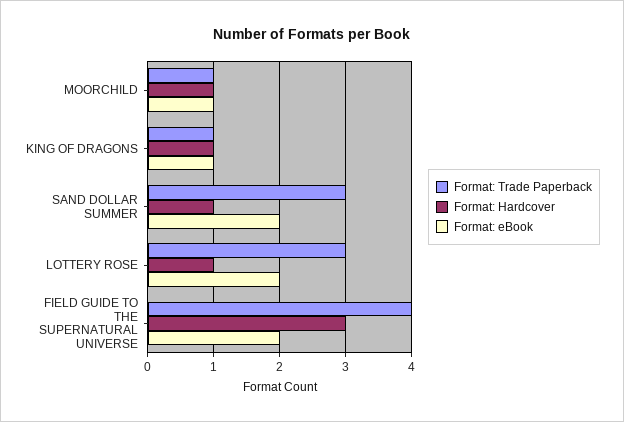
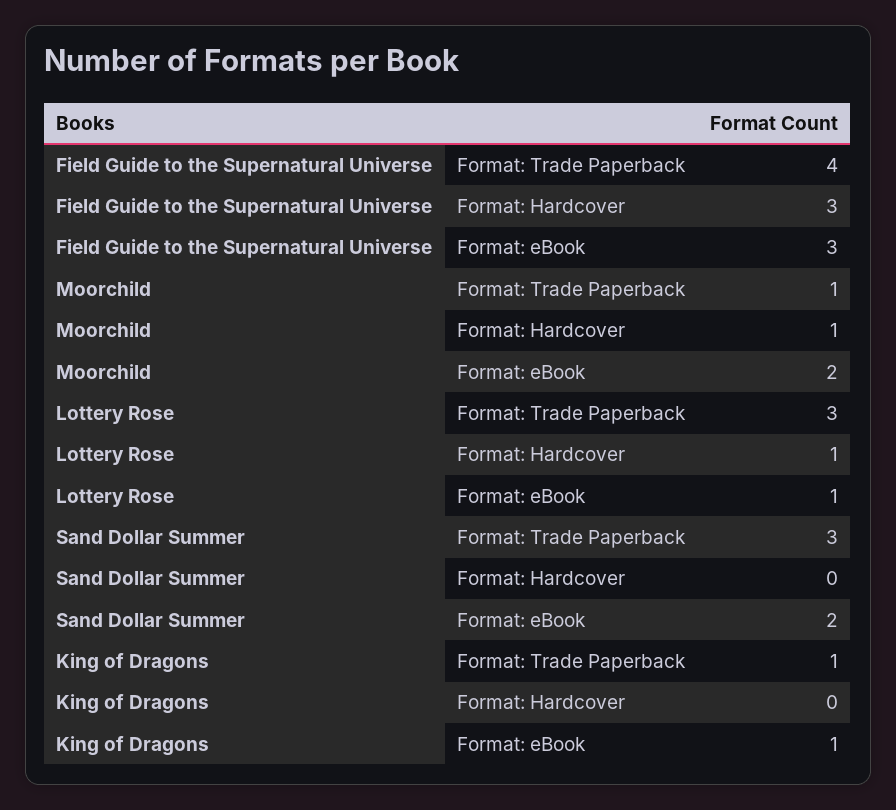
Format: eBook, MOORCHILD: 1 -> 2
Format: Hardcover, KING OF DRAGONS: 1 -> 0
Format: Hardcover, SAND DOLLAR SUMMER: 1 -> 0
Format: eBook, LOTTERY ROSE: 2 -> 1
Format: eBook, FIELD GUIDE TO THE SUPERNATURAL UNIVERSE: 2 -> 3

